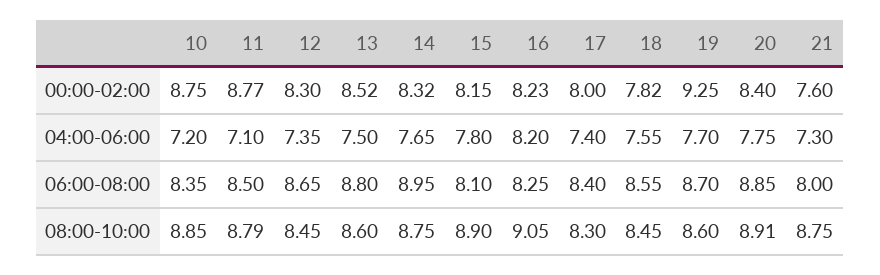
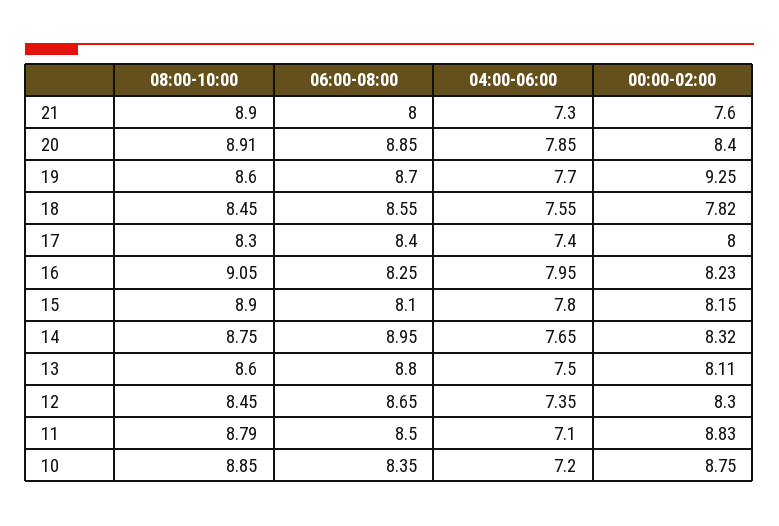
11, 00:00-02:00: 8.77 -> 8.83
13, 00:00-02:00: 8.52 -> 8.11
16, 04:00-06:00: 8.2 -> 7.95
20, 04:00-06:00: 7.75 -> 7.85
21, 08:00-10:00: 8.75 -> 8.9

